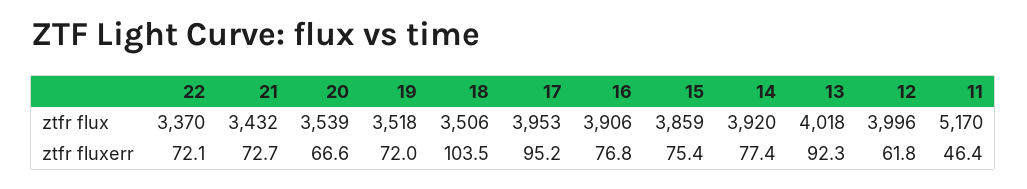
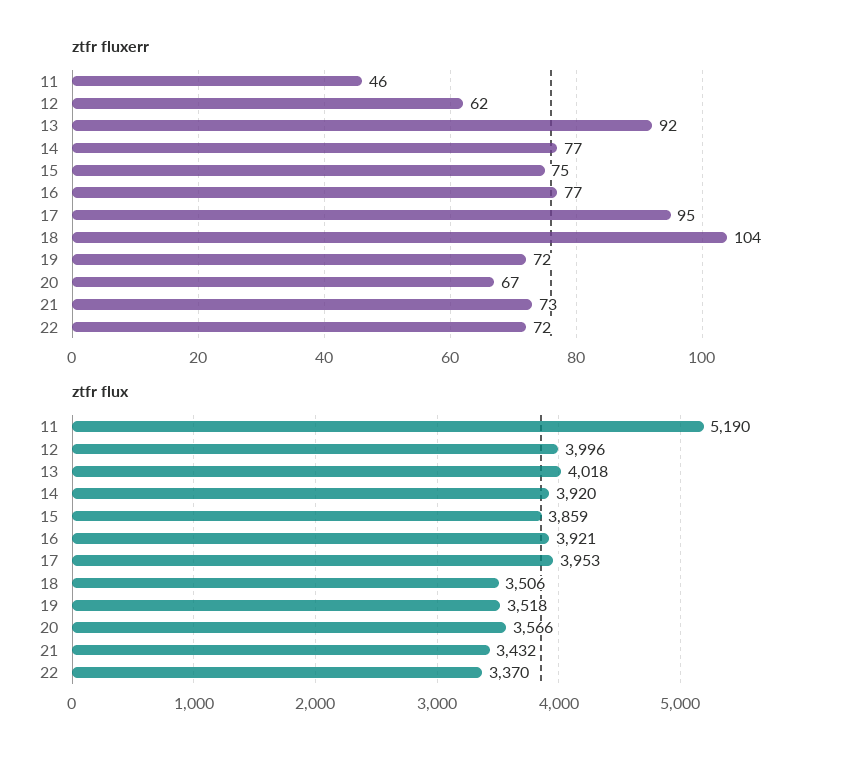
ztfr flux, 20: 3539 -> 3566
ztfr flux, 16: 3906 -> 3921
ztfr flux, 11: 5170 -> 5190

